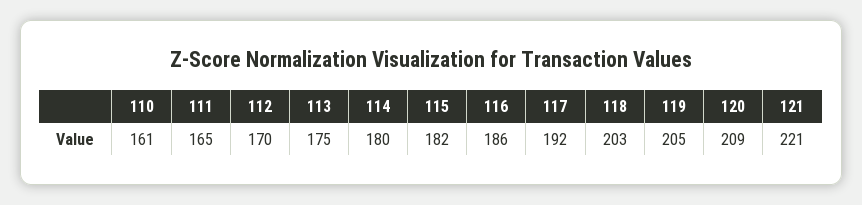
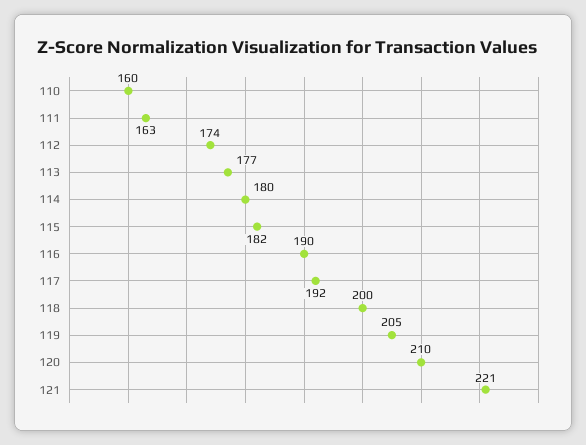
110: 161 -> 160
111: 165 -> 163
112: 170 -> 174
113: 175 -> 177
116: 186 -> 190
118: 203 -> 200
120: 209 -> 210

